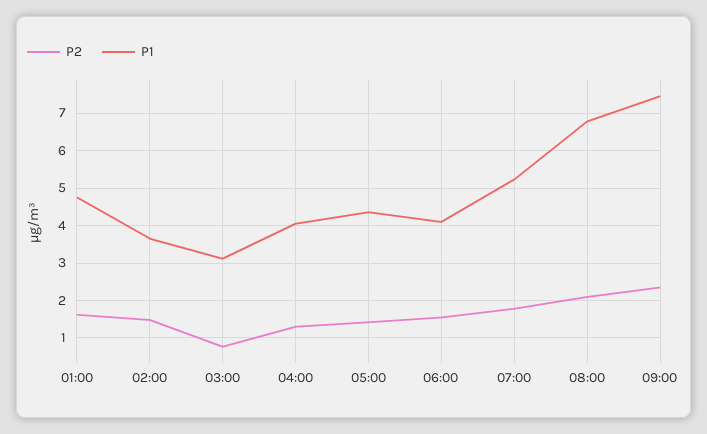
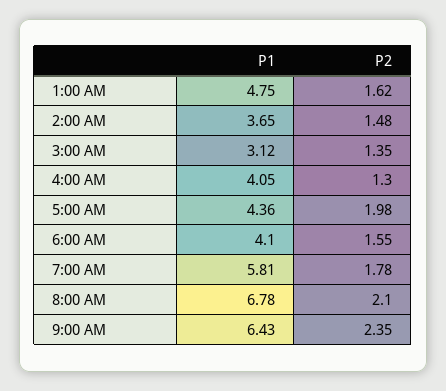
P2, 03:00: 0.8 -> 1.35
P2, 05:00: 1.4 -> 1.98
P1, 07:00: 5.2 -> 5.81
P1, 09:00: 7.4 -> 6.43

